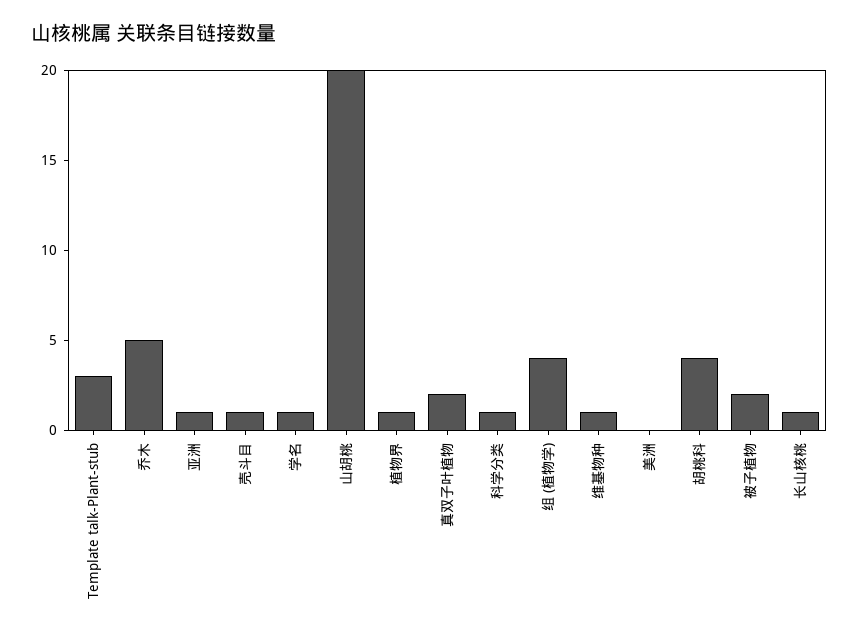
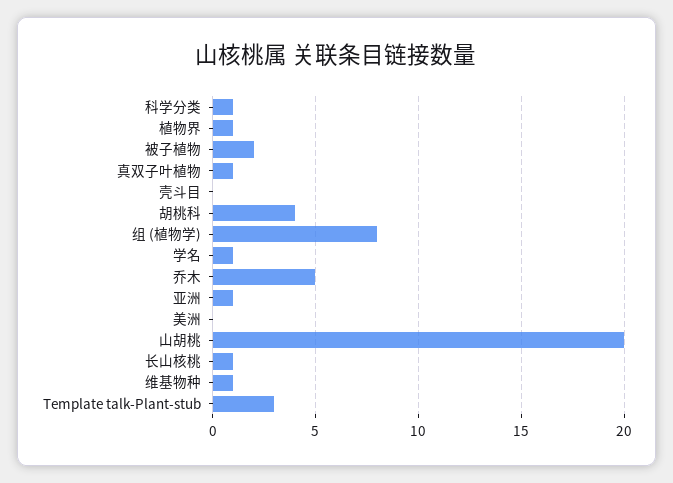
壳斗目: 1 -> 0
真双子叶植物: 2 -> 1
组 (植物学): 4 -> 8

